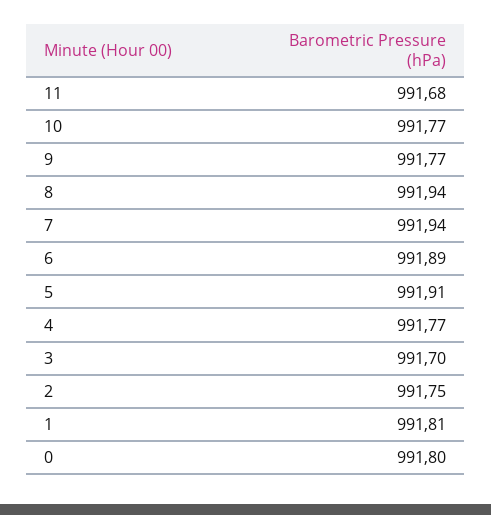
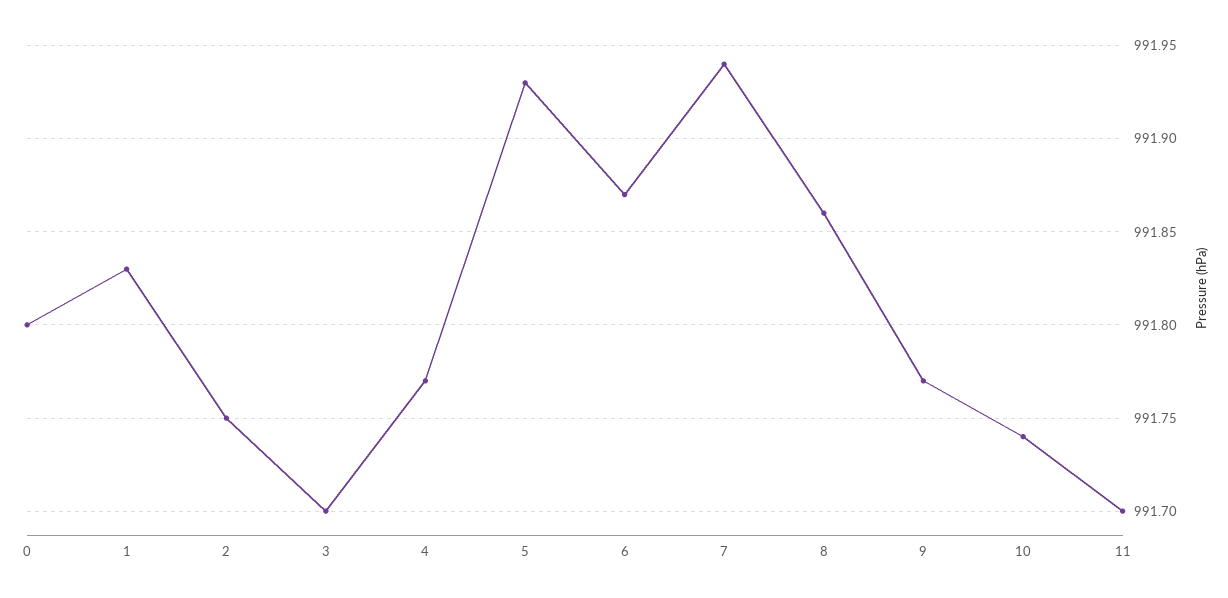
11: 991.68 -> 991.7
10: 991.77 -> 991.74
8: 991.94 -> 991.86
6: 991.89 -> 991.87
5: 991.91 -> 991.93
1: 991.81 -> 991.83

